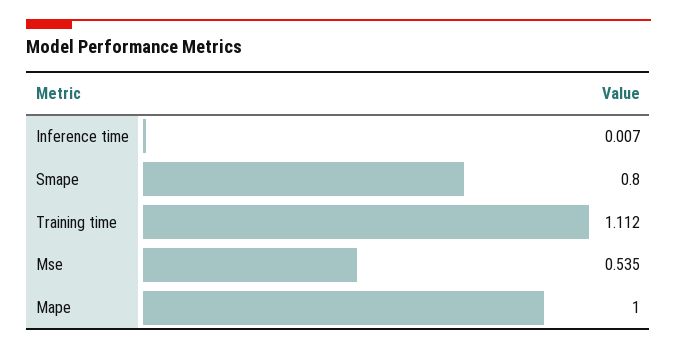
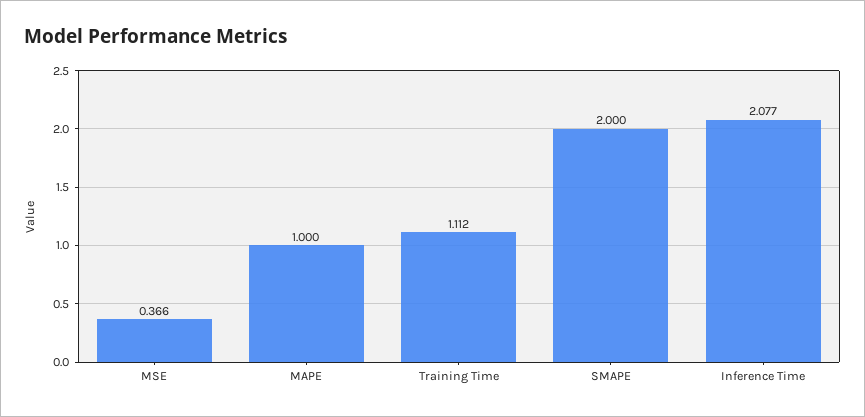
Inference time: 0.007 -> 2.077
Smape: 0.8 -> 2
Mse: 0.535 -> 0.366

